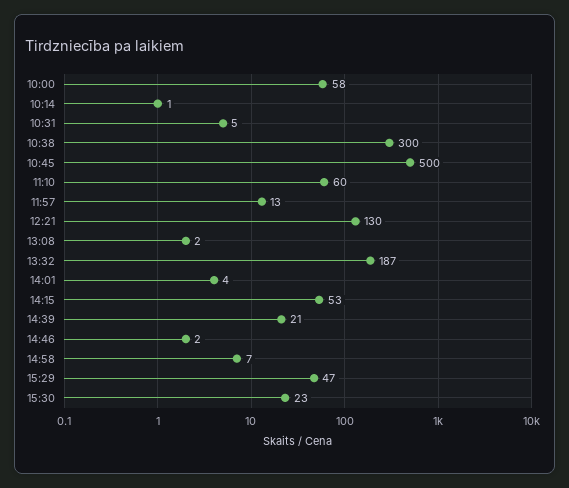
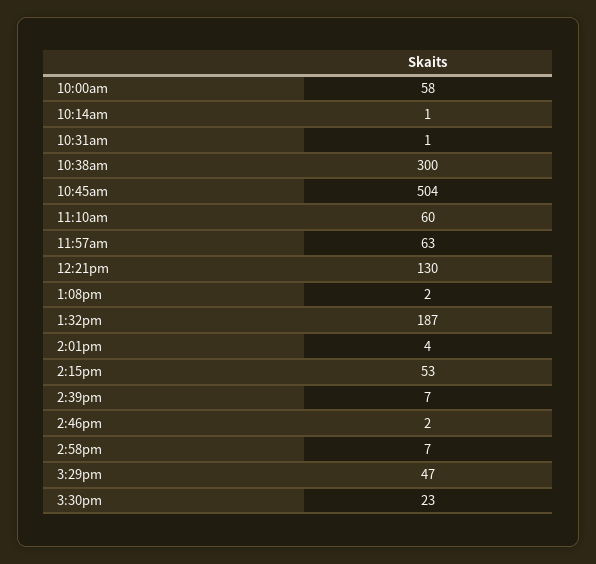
10:31: 5 -> 1
10:45: 500 -> 504
11:57: 13 -> 63
14:39: 21 -> 7

